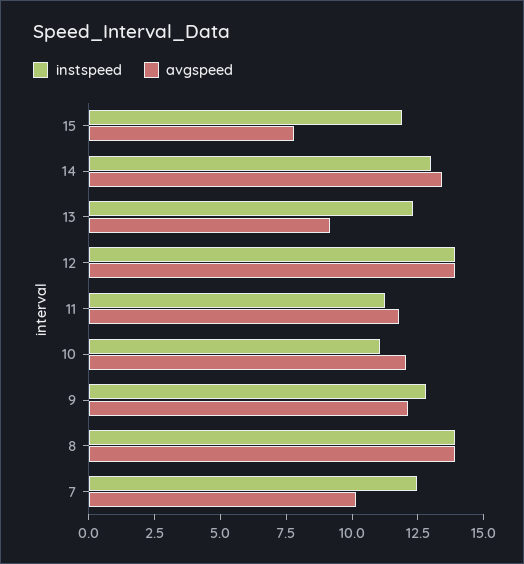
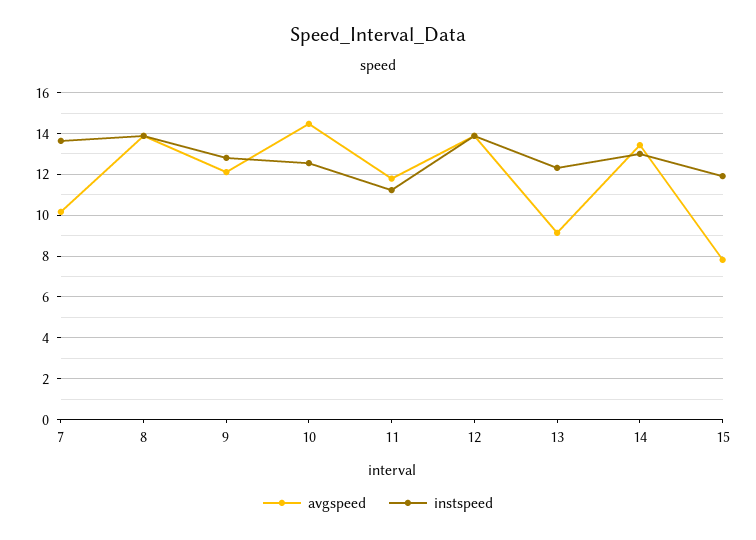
instspeed, 10: 11 -> 12.5
avgspeed, 10: 12 -> 14.5
instspeed, 7: 12.5 -> 13.5

